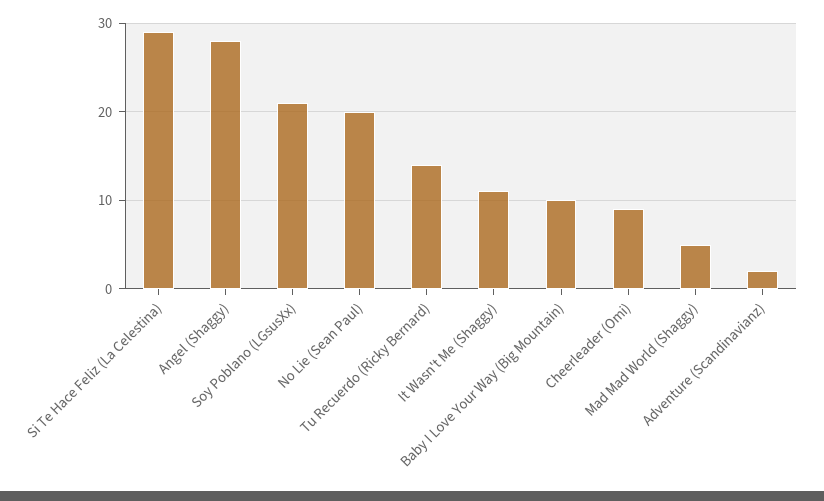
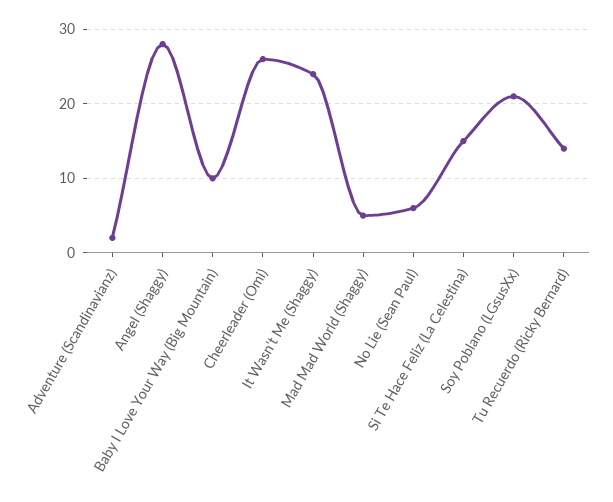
Si Te Hace Feliz (La Celestina): 29 -> 15
No Lie (Sean Paul): 20 -> 6
It Wasn't Me (Shaggy): 11 -> 24
Cheerleader (Omi): 9 -> 26

